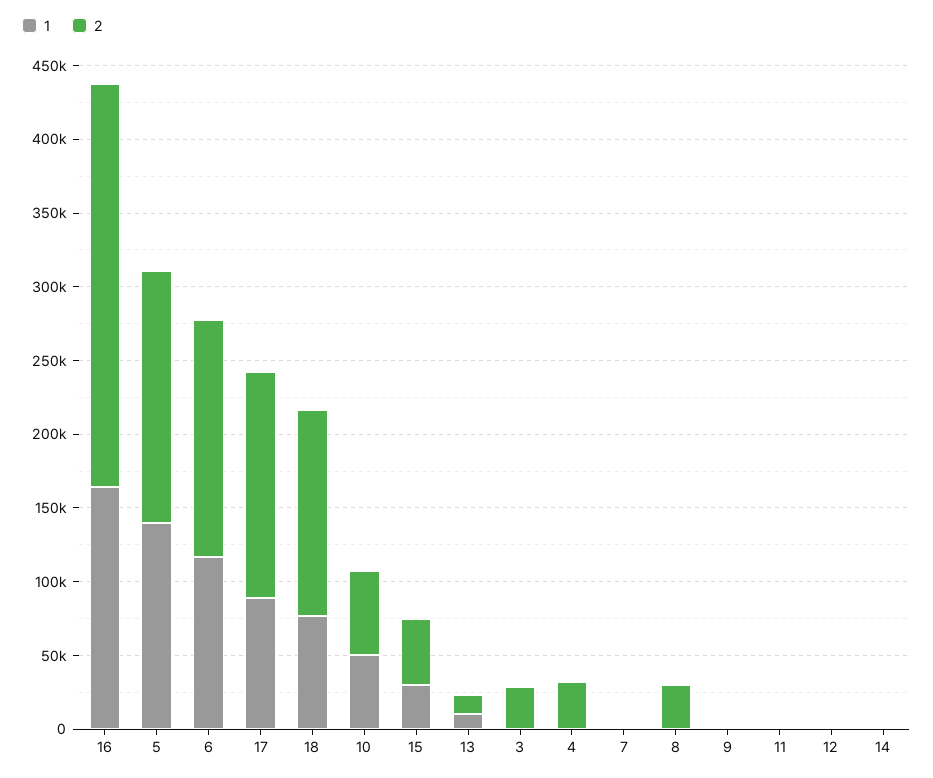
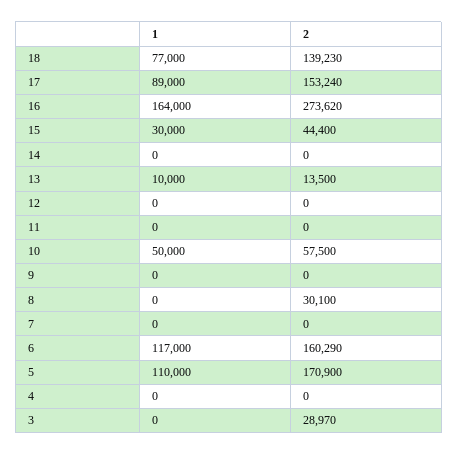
1, 5: 140000 -> 110000
2, 4: 30000 -> 0

